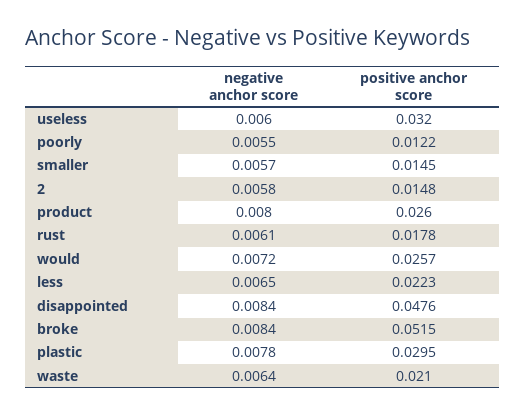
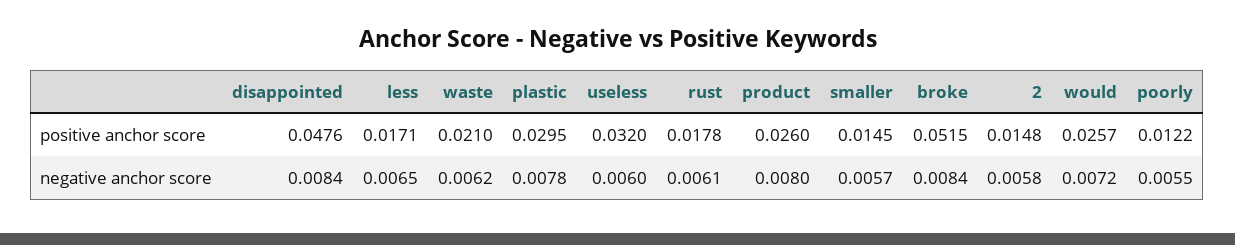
positive anchor score, less: 0.0223 -> 0.0171
negative anchor score, waste: 0.0064 -> 0.0062

